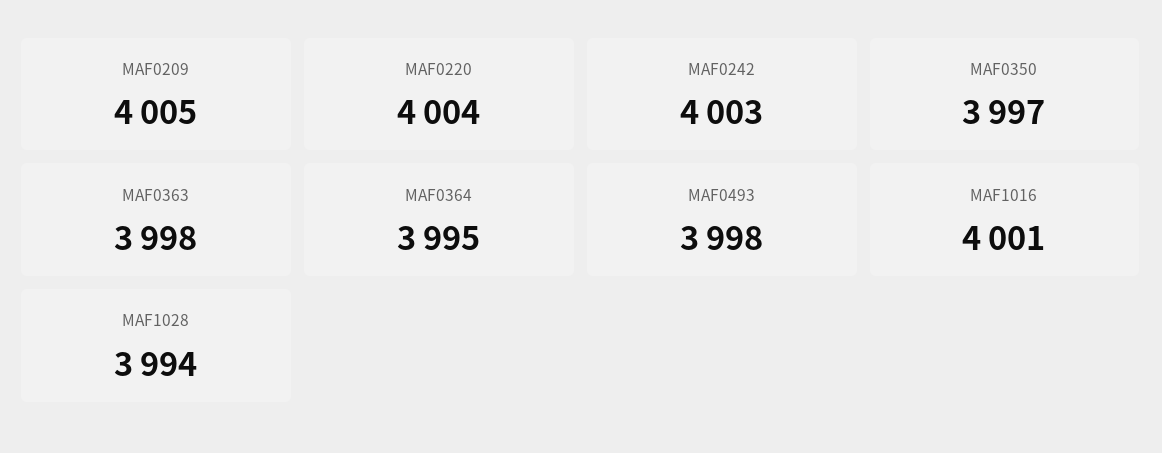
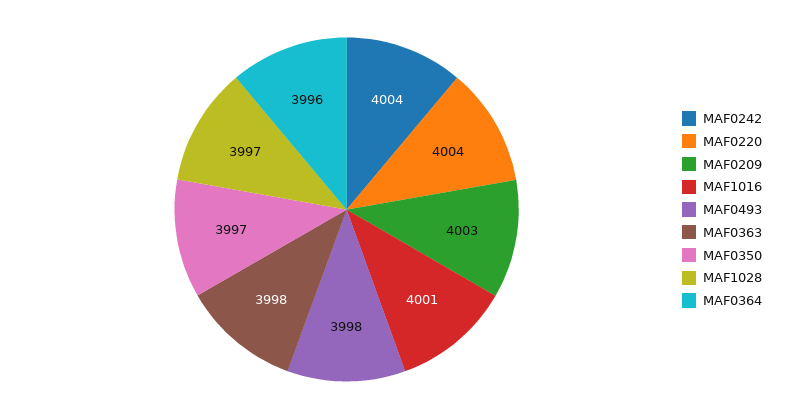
MAF0209: 4005 -> 4003
MAF0242: 4003 -> 4004
MAF0364: 3995 -> 3996
MAF1028: 3994 -> 3997

